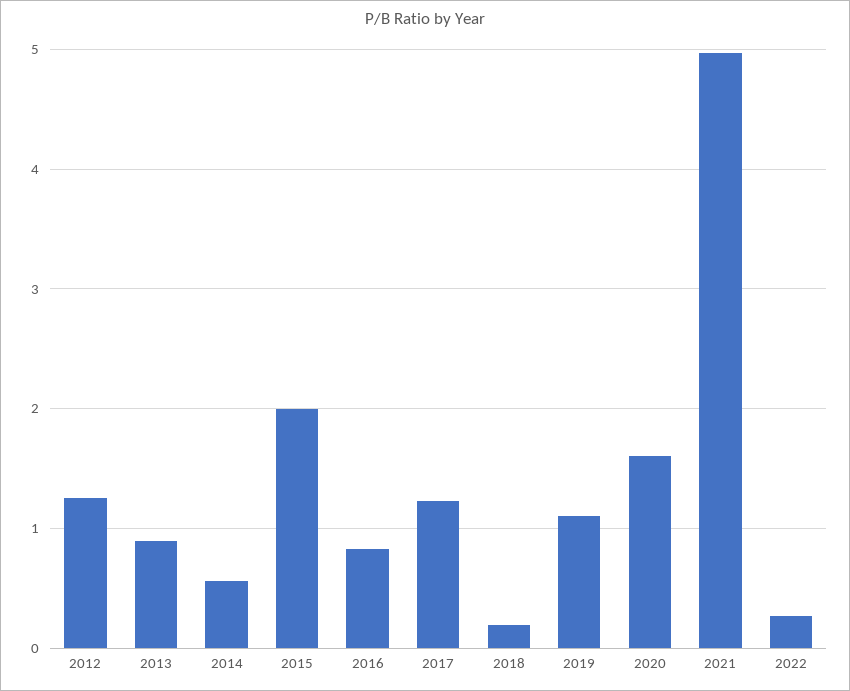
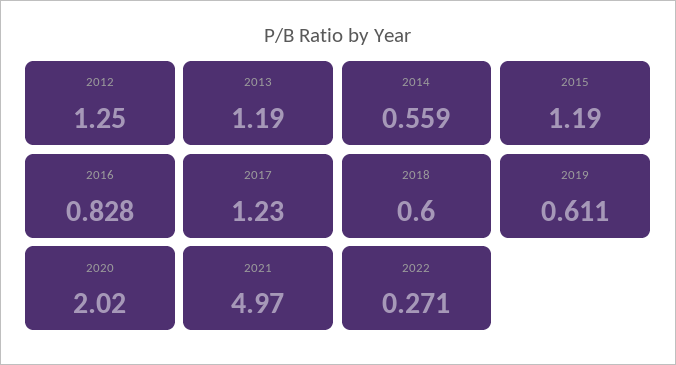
2013: 0.9 -> 1.19
2015: 2 -> 1.19
2018: 0.2 -> 0.6
2019: 1.1 -> 0.611
2020: 1.6 -> 2.02

